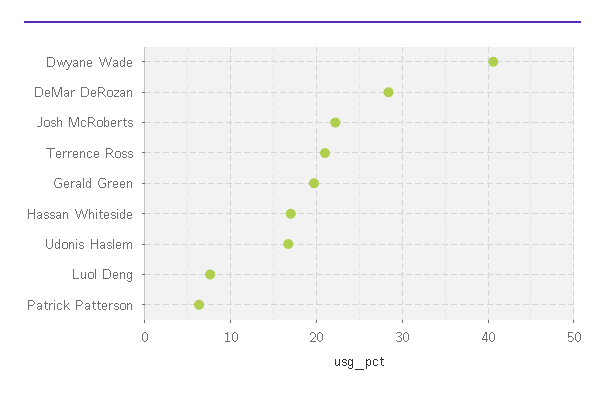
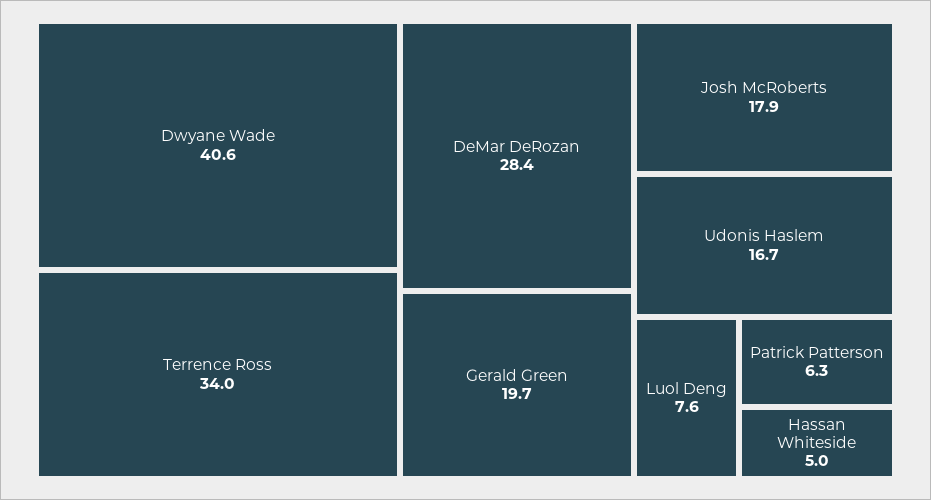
Josh McRoberts: 22 -> 17.9
Terrence Ross: 21 -> 34
Hassan Whiteside: 17 -> 5

